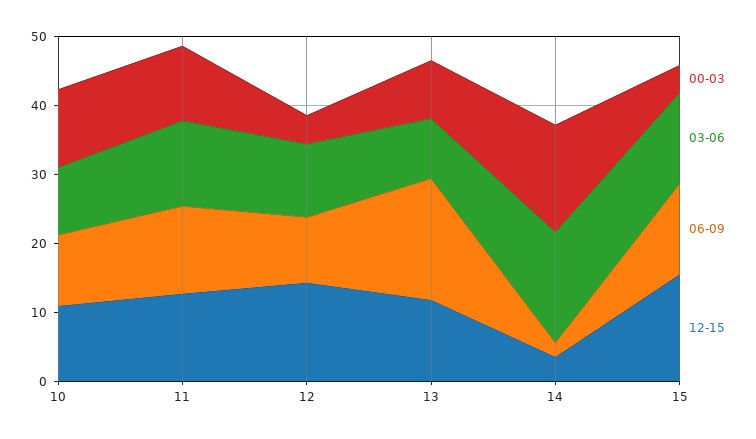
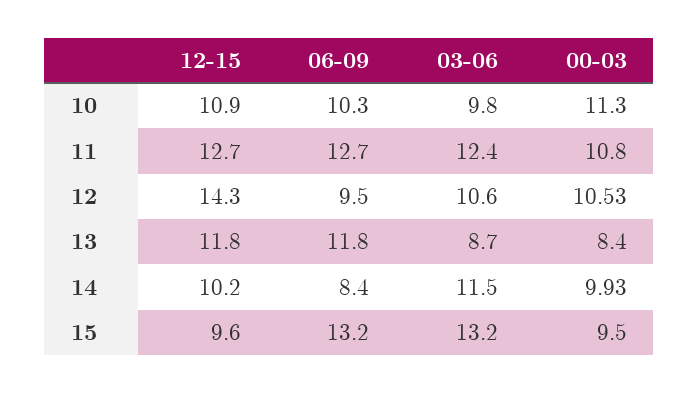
00-03, 12: 4 -> 10.53
06-09, 13: 18 -> 11.8
00-03, 14: 16 -> 9.93
03-06, 14: 16 -> 11.5
06-09, 14: 2 -> 8.4
12-15, 14: 4 -> 10.2
00-03, 15: 4 -> 9.5
12-15, 15: 16 -> 9.6

